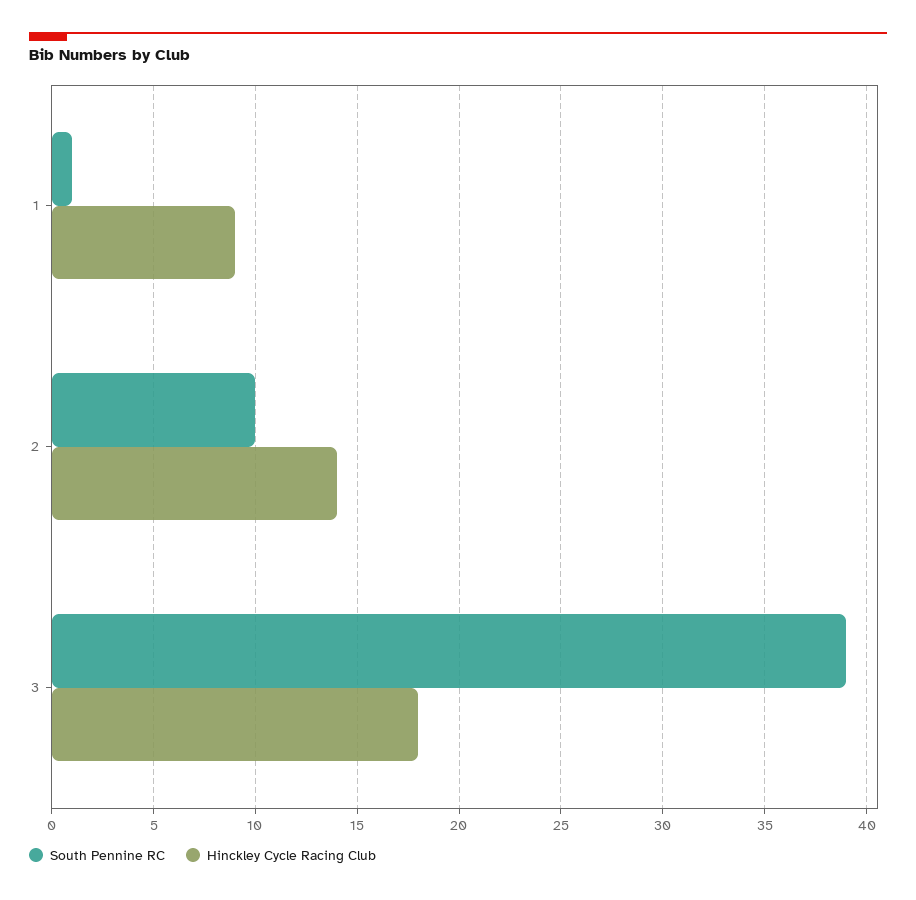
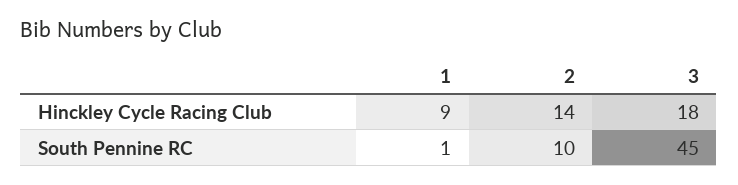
South Pennine RC, 3: 39 -> 45

